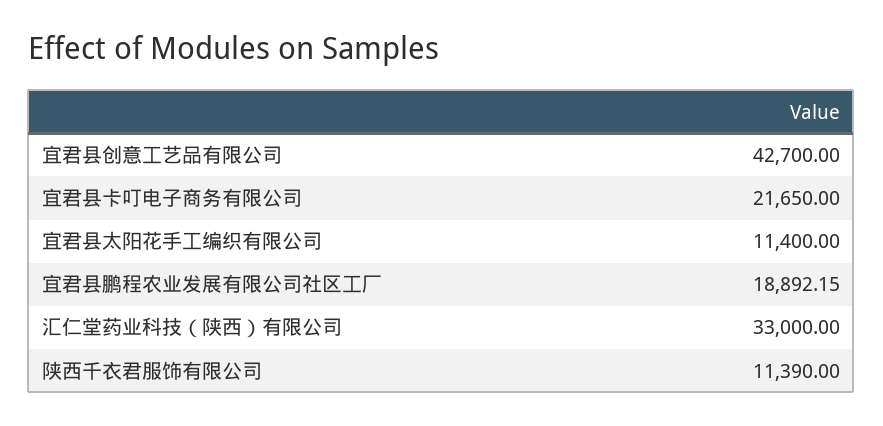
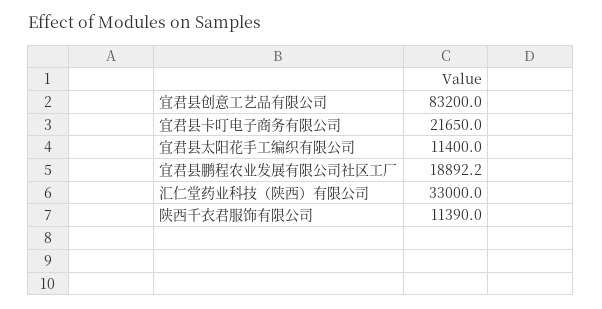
宜君县创意工艺品有限公司: 42700 -> 83200

